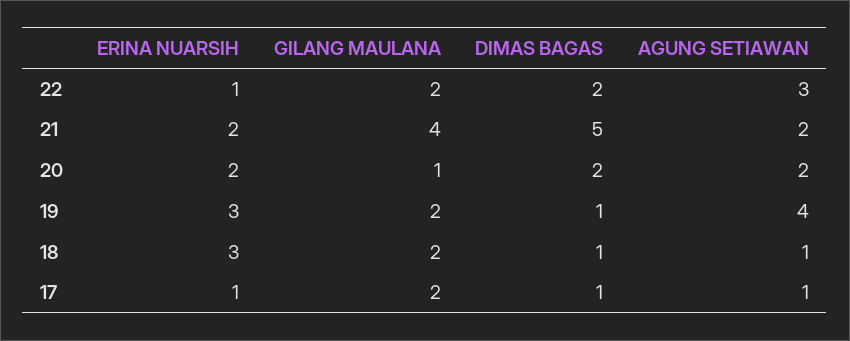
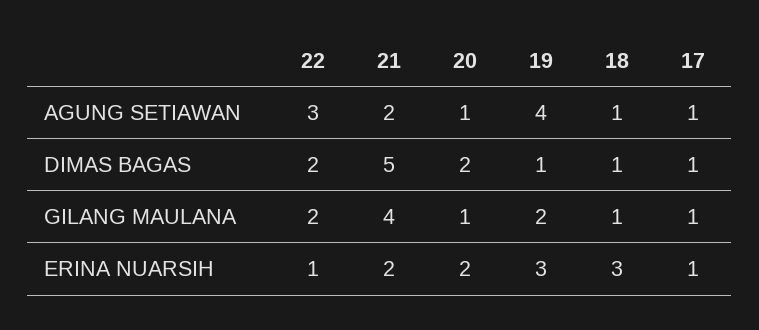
AGUNG SETIAWAN, 20: 2 -> 1
GILANG MAULANA, 18: 2 -> 1
GILANG MAULANA, 17: 2 -> 1

